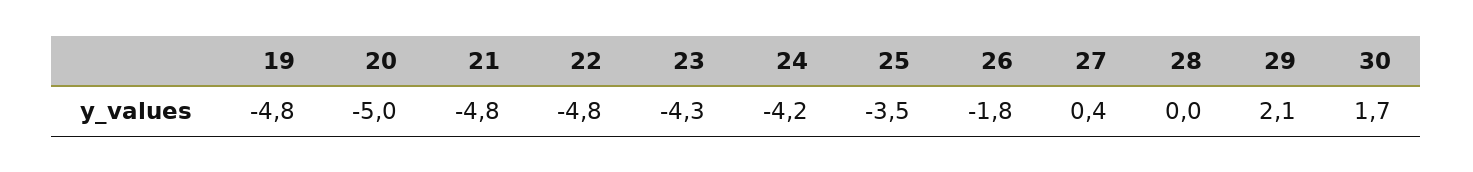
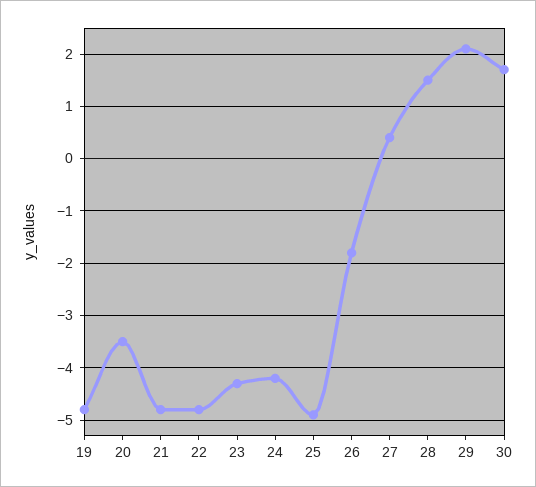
20: -5 -> -3.5
25: -3.5 -> -5
28: 0 -> 1.5

